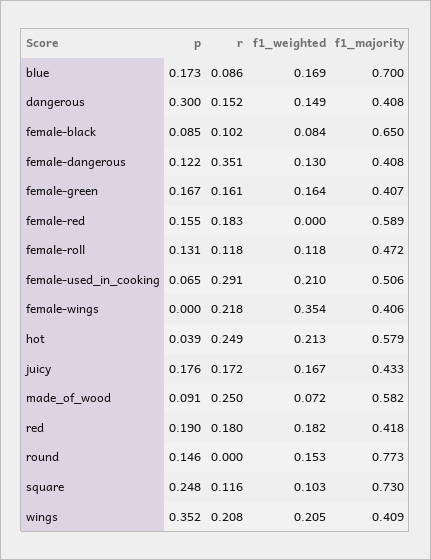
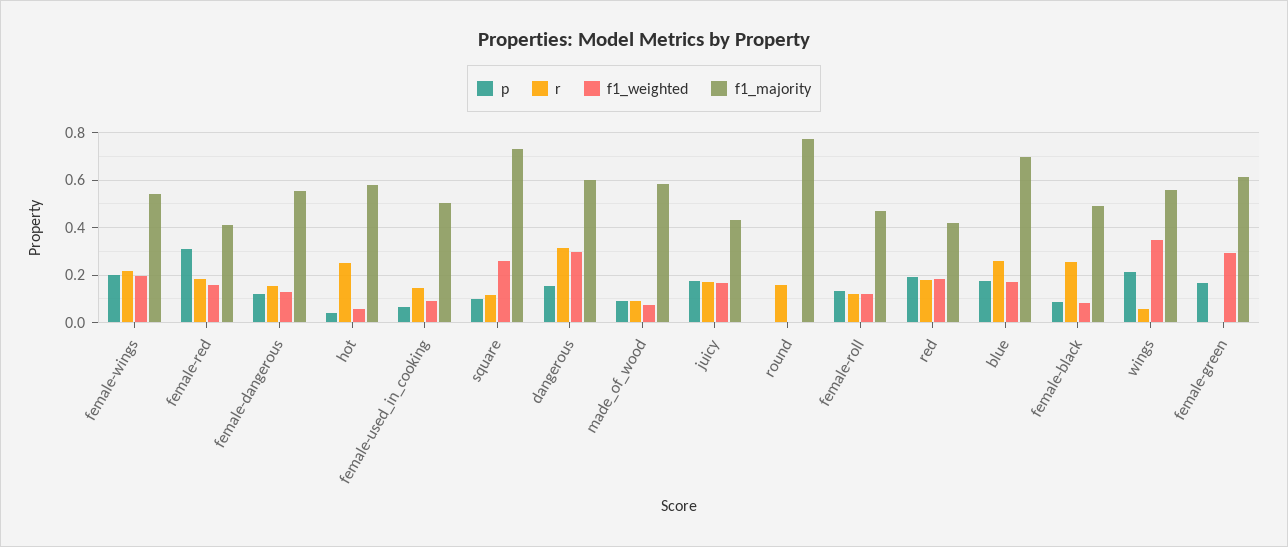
r, blue: 0.086 -> 0.25
p, dangerous: 0.3 -> 0.15
r, dangerous: 0.152 -> 0.3
f1_weighted, dangerous: 0.149 -> 0.3
f1_majority, dangerous: 0.408 -> 0.6
r, female-black: 0.102 -> 0.25
f1_majority, female-black: 0.65 -> 0.5
r, female-dangerous: 0.351 -> 0.15
f1_majority, female-dangerous: 0.408 -> 0.55
r, female-green: 0.161 -> 0
f1_weighted, female-green: 0.164 -> 0.3
f1_majority, female-green: 0.407 -> 0.6
p, female-red: 0.155 -> 0.3
f1_weighted, female-red: 0 -> 0.15
f1_majority, female-red: 0.589 -> 0.4
r, female-used_in_cooking: 0.291 -> 0.15
f1_weighted, female-used_in_cooking: 0.21 -> 0.1
p, female-wings: 0 -> 0.2
f1_weighted, female-wings: 0.354 -> 0.2
f1_majority, female-wings: 0.406 -> 0.55
f1_weighted, hot: 0.213 -> 0.05
r, made_of_wood: 0.25 -> 0.1
p, round: 0.146 -> 0
r, round: 0 -> 0.15
f1_weighted, round: 0.153 -> 0
p, square: 0.248 -> 0.1
f1_weighted, square: 0.103 -> 0.25
p, wings: 0.352 -> 0.2
r, wings: 0.208 -> 0.05
f1_weighted, wings: 0.205 -> 0.35
f1_majority, wings: 0.409 -> 0.55

